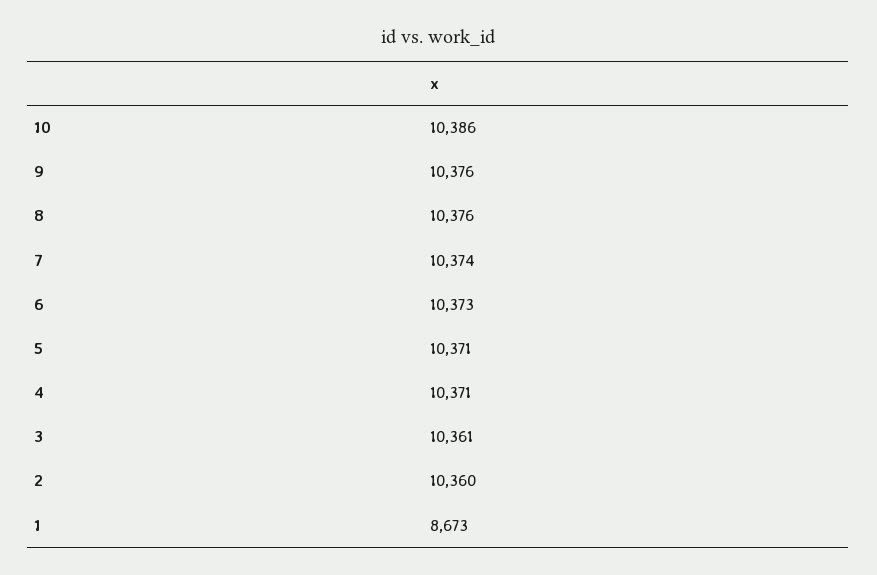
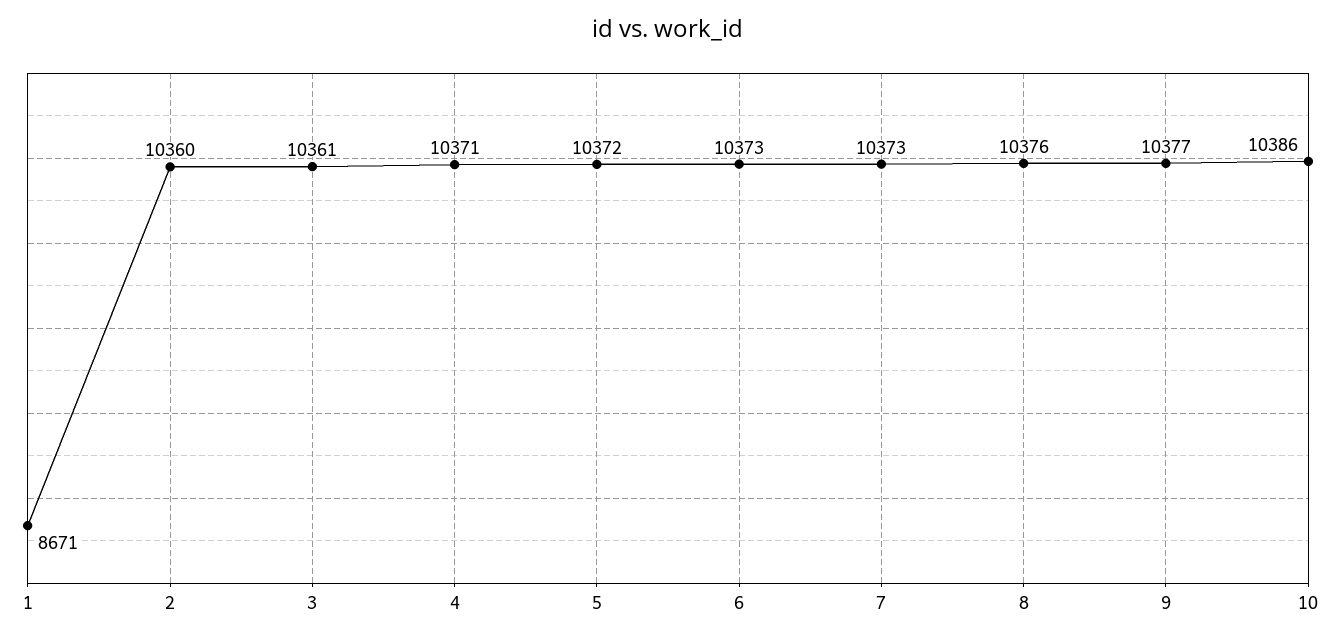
9: 10376 -> 10377
7: 10374 -> 10373
5: 10371 -> 10372
1: 8673 -> 8671

